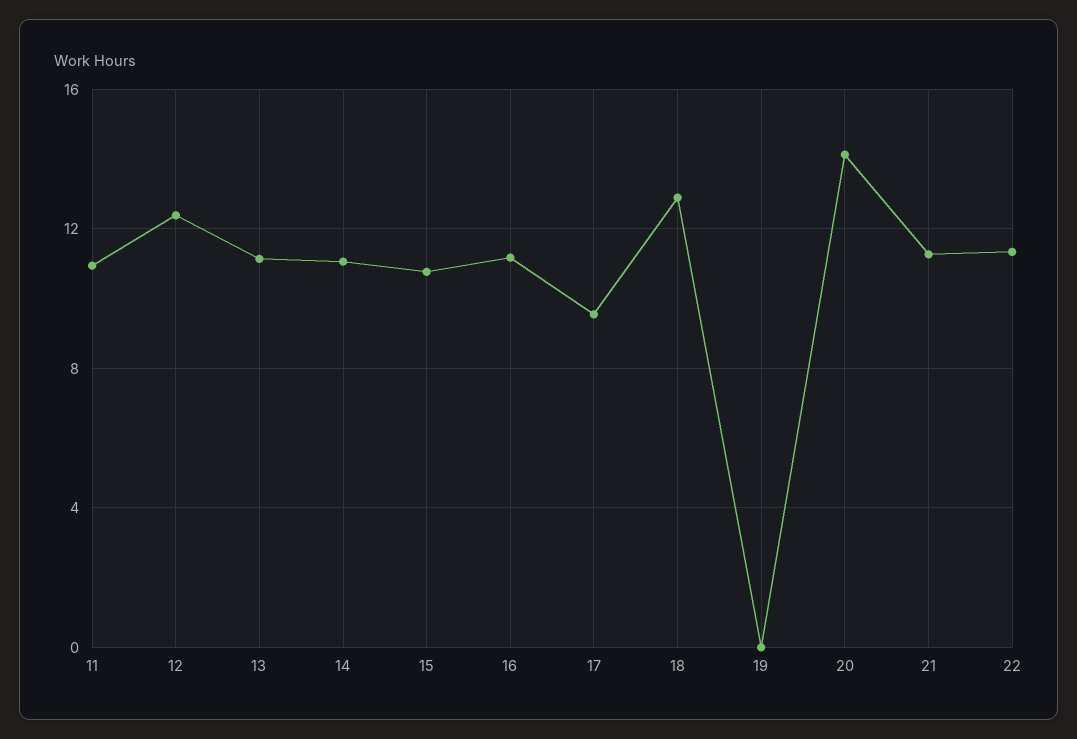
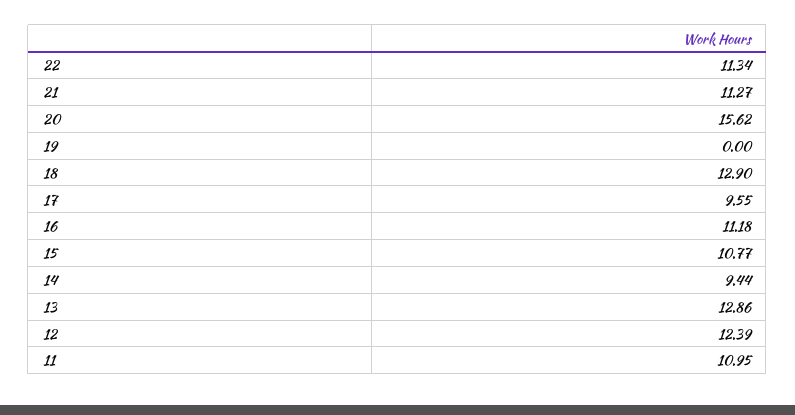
13: 11 -> 12.86
14: 11 -> 9.44
20: 14 -> 15.62

